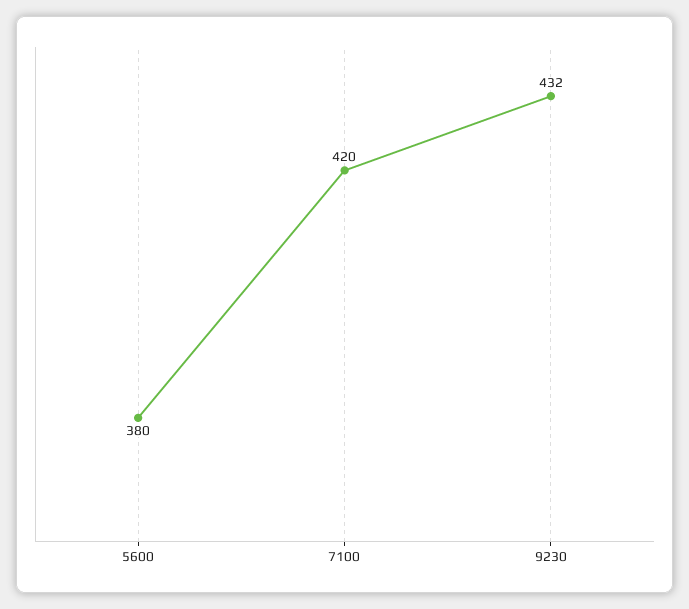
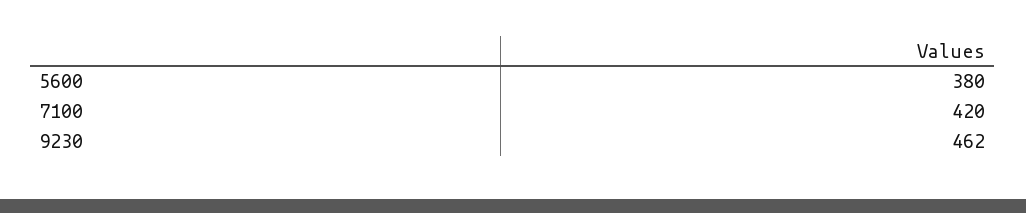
9230: 432 -> 462

